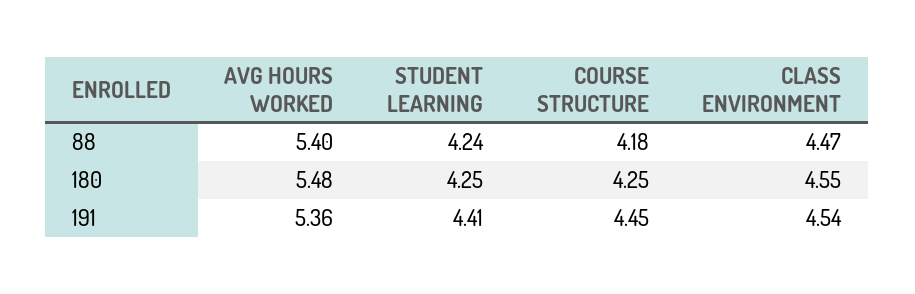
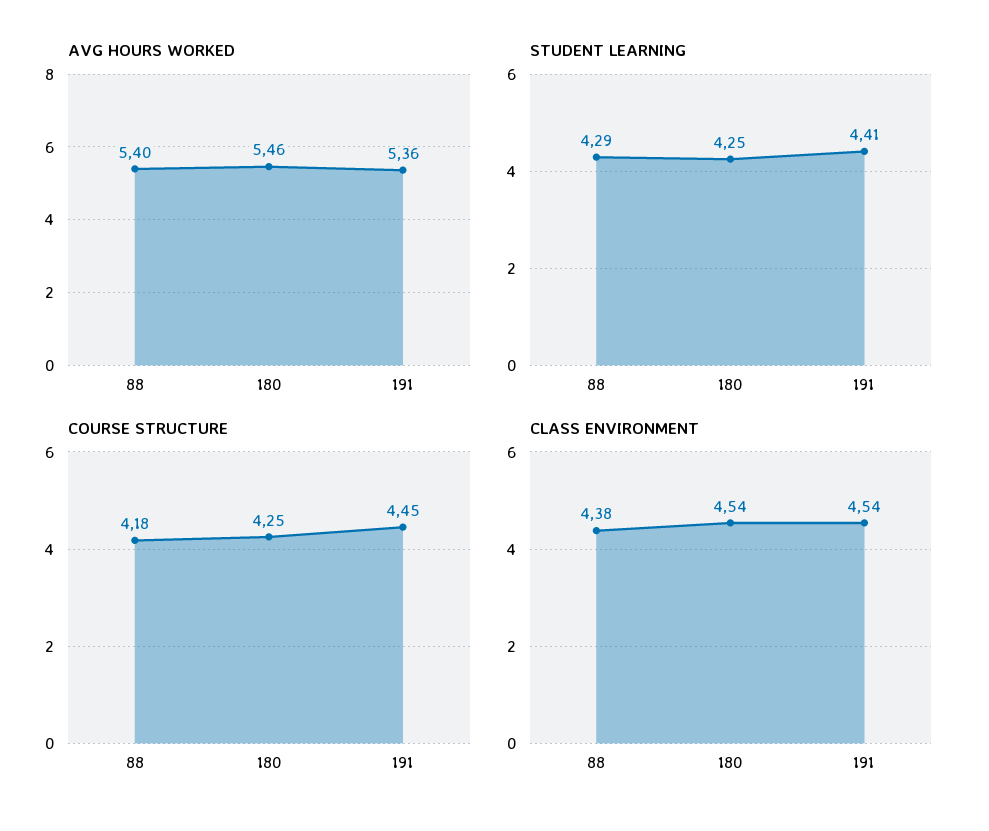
STUDENT LEARNING, 88: 4.24 -> 4.29
CLASS ENVIRONMENT, 88: 4.47 -> 4.38
AVG HOURS WORKED, 180: 5.48 -> 5.46
CLASS ENVIRONMENT, 180: 4.55 -> 4.54

